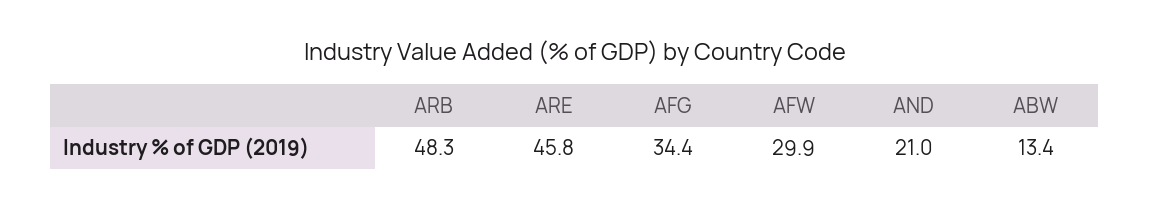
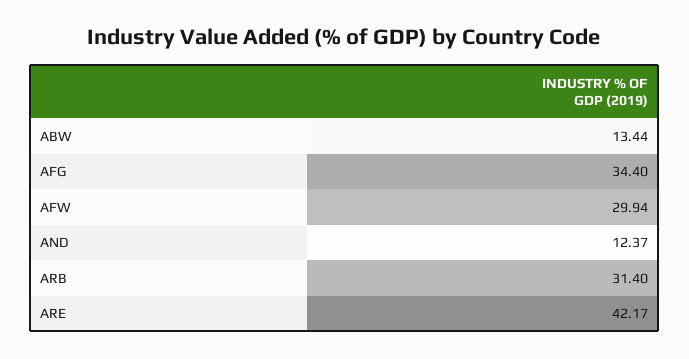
ARB: 48.3 -> 31.4
ARE: 45.8 -> 42.17
AND: 21 -> 12.37

